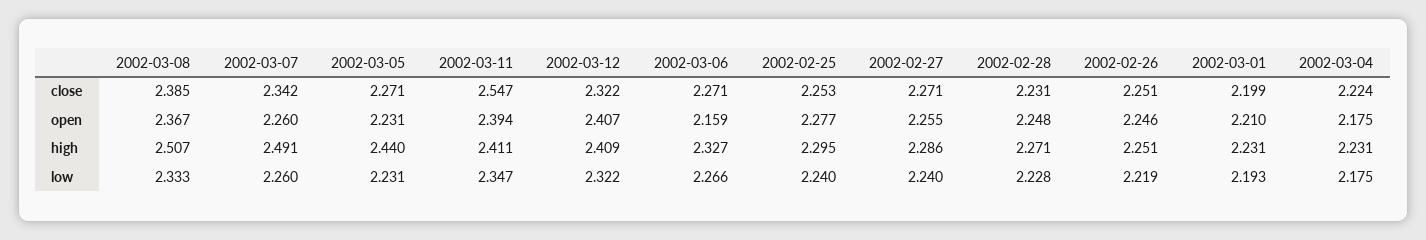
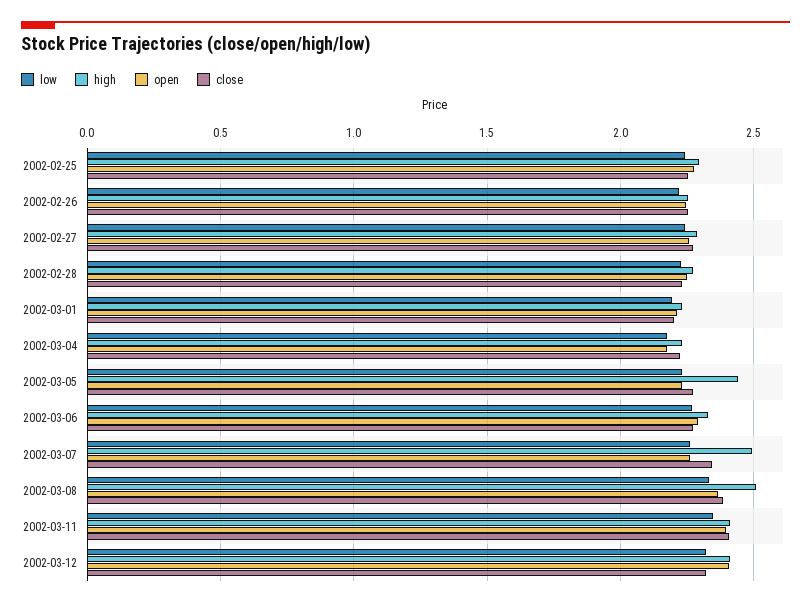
close, 2002-03-11: 2.547 -> 2.4
open, 2002-03-06: 2.159 -> 2.3

